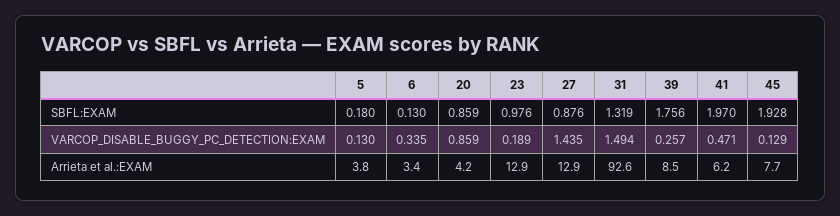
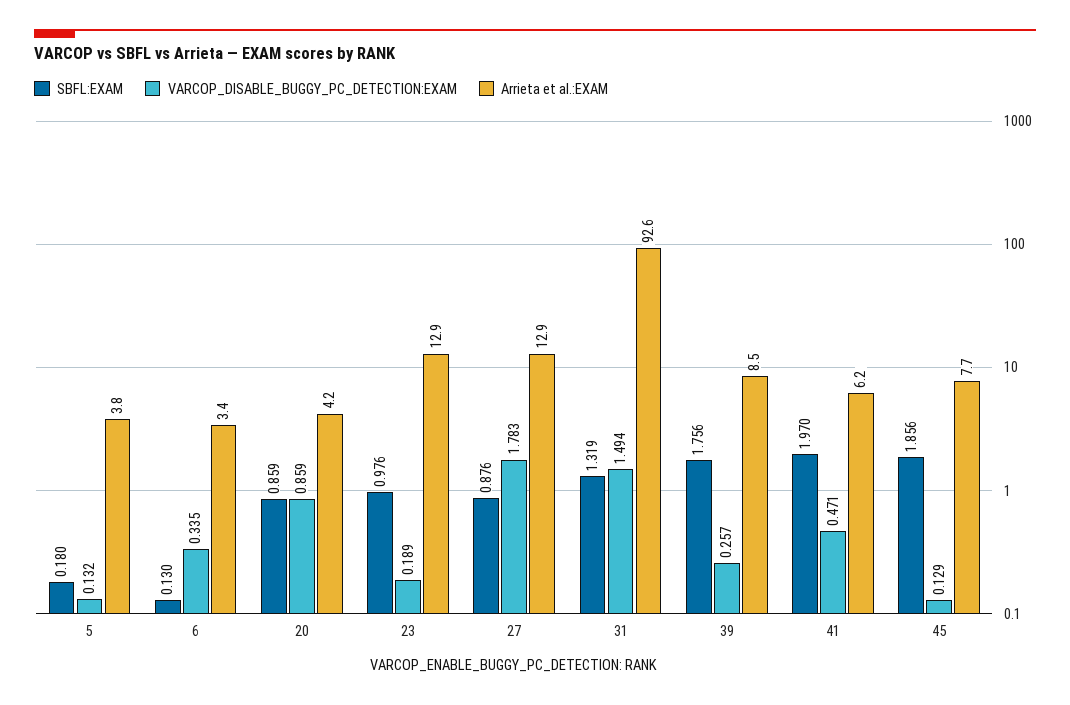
SBFL:EXAM, 45: 1.928 -> 1.856
VARCOP_DISABLE_BUGGY_PC_DETECTION:EXAM, 5: 0.13 -> 0.132
VARCOP_DISABLE_BUGGY_PC_DETECTION:EXAM, 27: 1.435 -> 1.783

